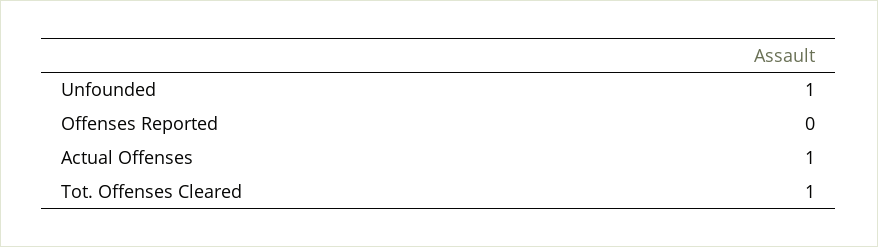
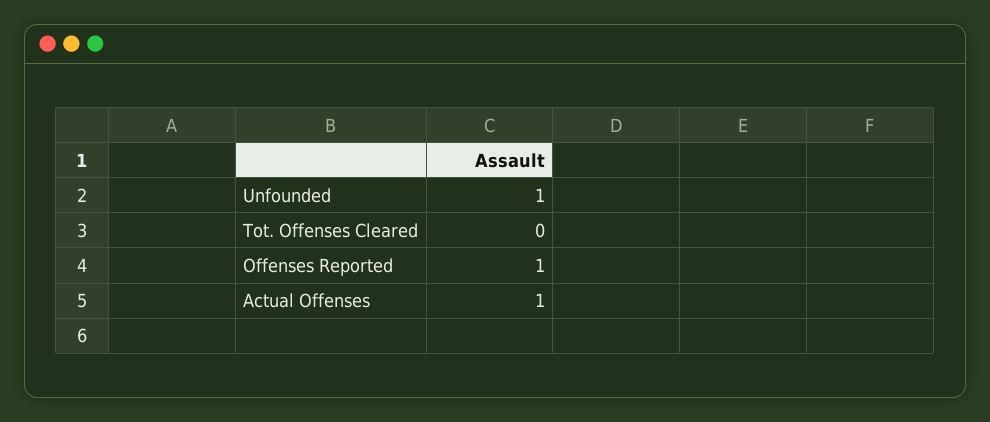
Offenses Reported: 0 -> 1
Tot. Offenses Cleared: 1 -> 0

